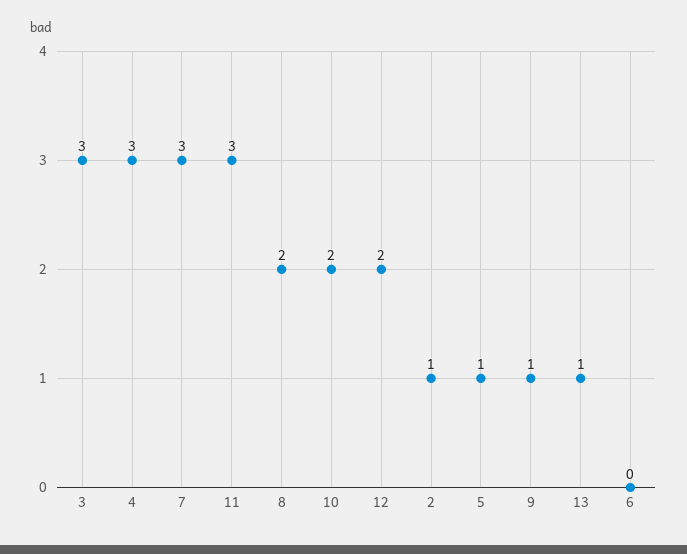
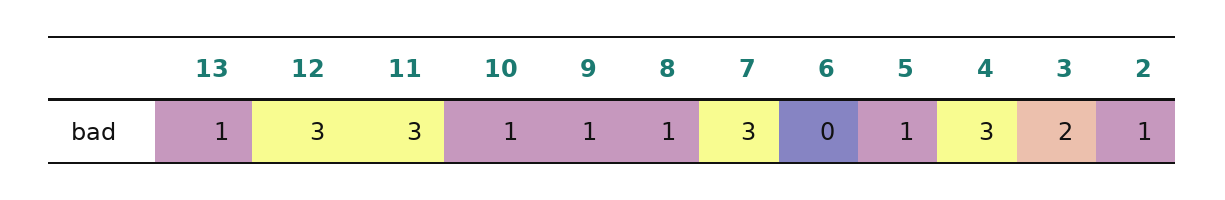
3: 3 -> 2
8: 2 -> 1
10: 2 -> 1
12: 2 -> 3

